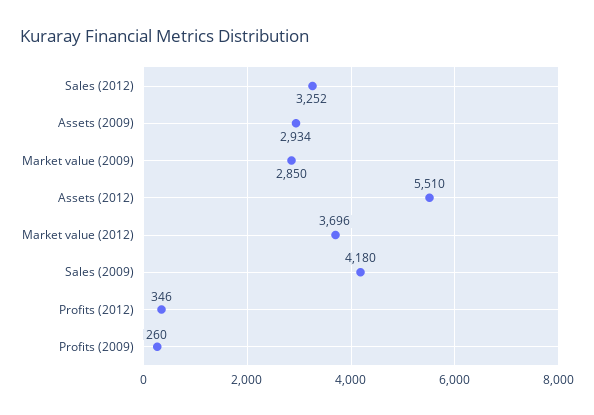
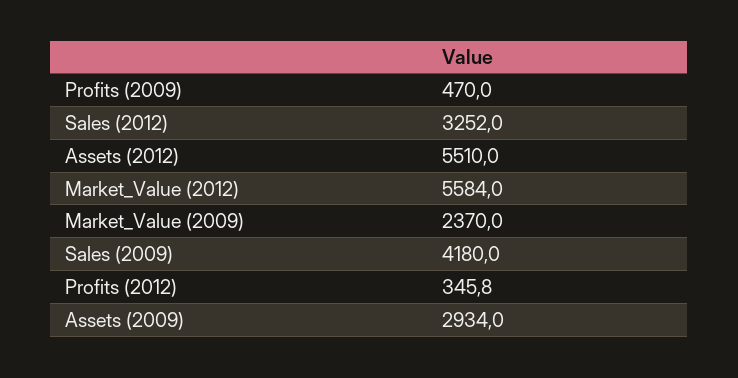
Market value (2009): 2850 -> 2370
Market value (2012): 3696 -> 5584
Profits (2009): 260 -> 470

